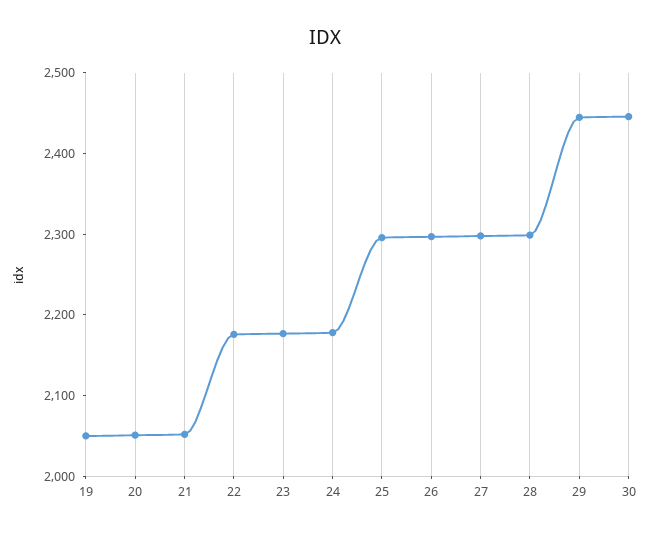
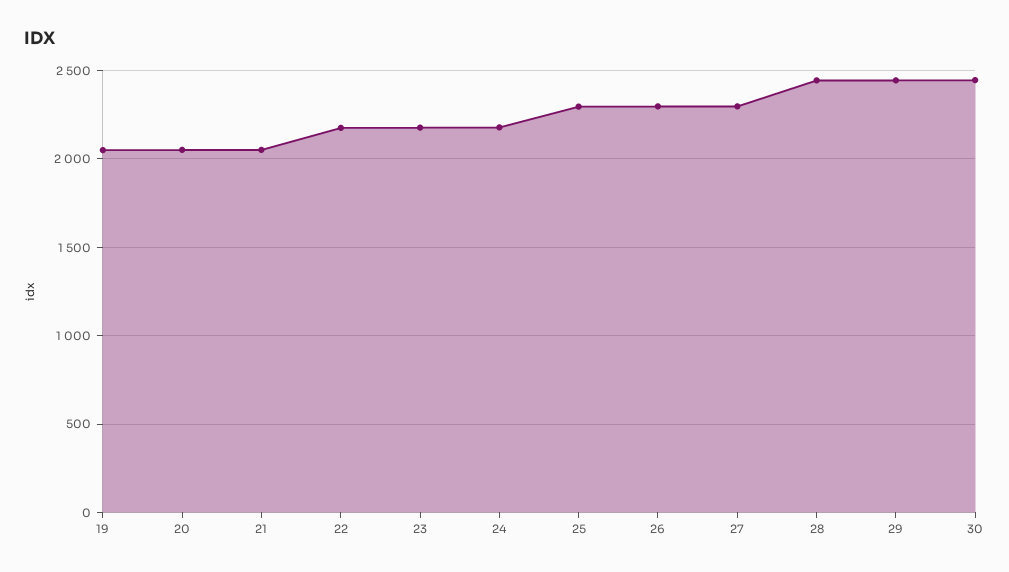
28: 2300 -> 2450

